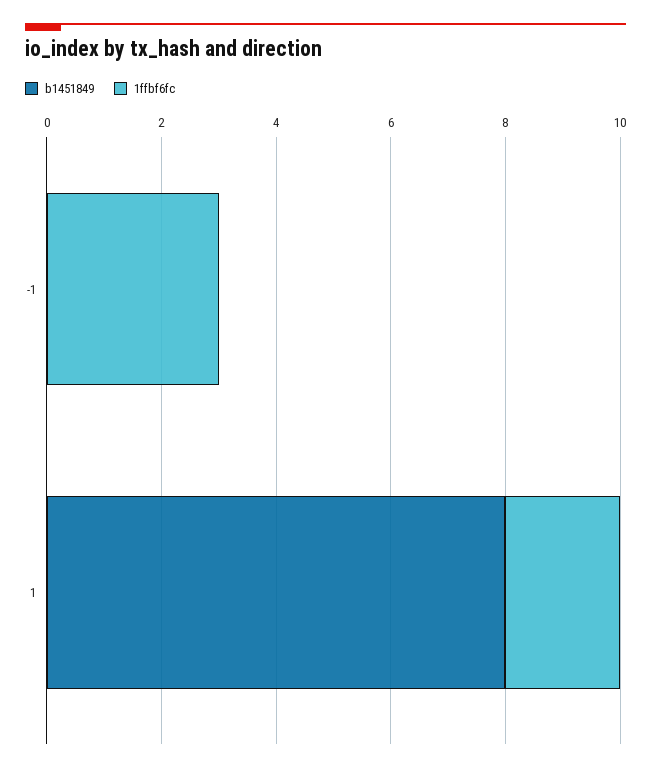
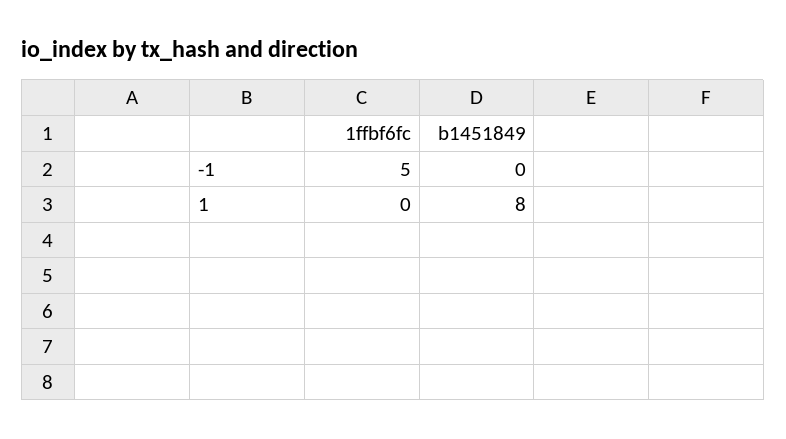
1ffbf6fc, -1: 3 -> 5
1ffbf6fc, 1: 2 -> 0

